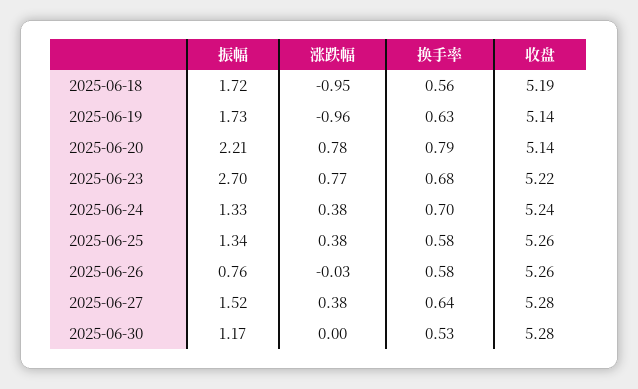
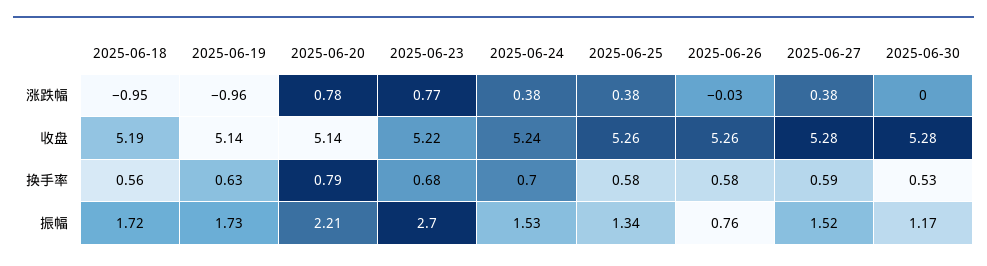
振幅, 2025-06-24: 1.33 -> 1.53
换手率, 2025-06-27: 0.64 -> 0.59

